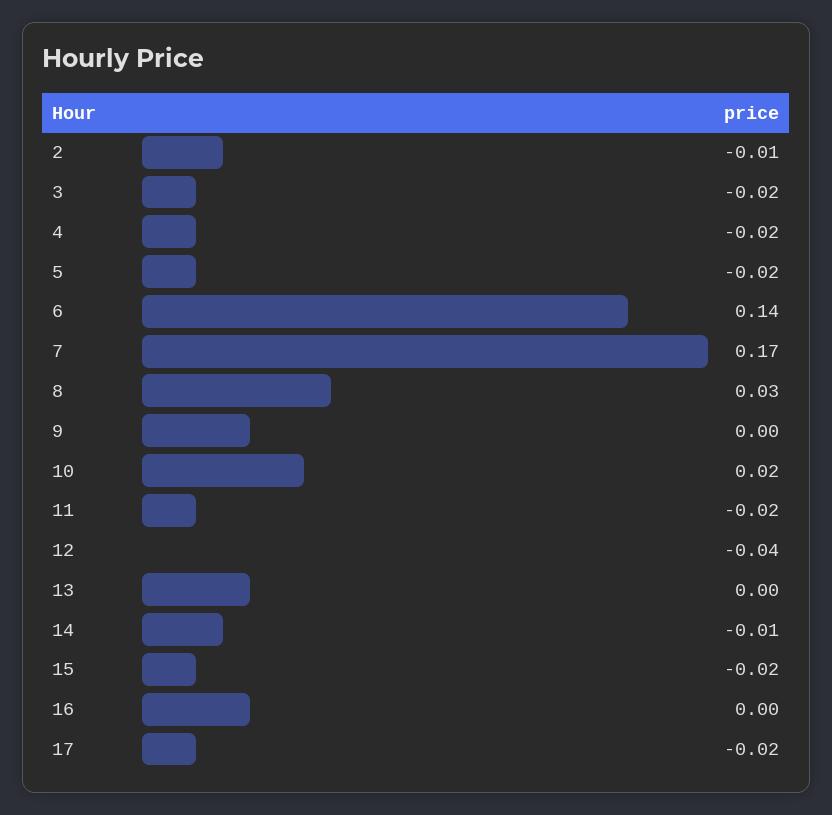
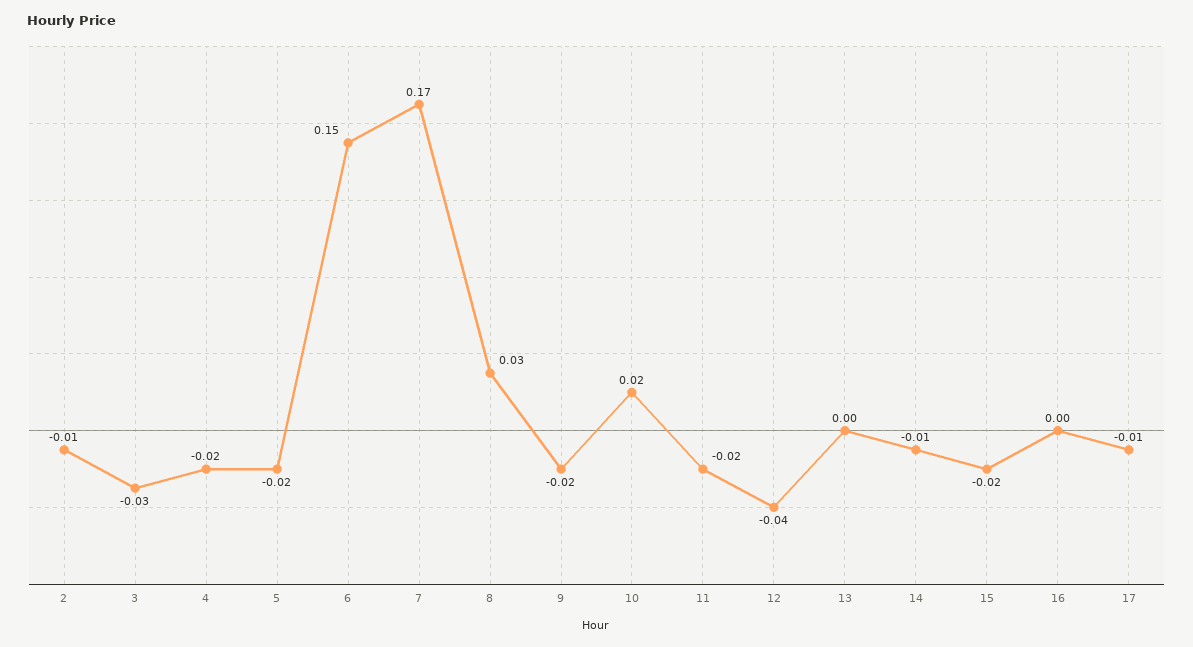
3: -0.02 -> -0.03
6: 0.14 -> 0.15
9: 0 -> -0.02
17: -0.02 -> -0.01

